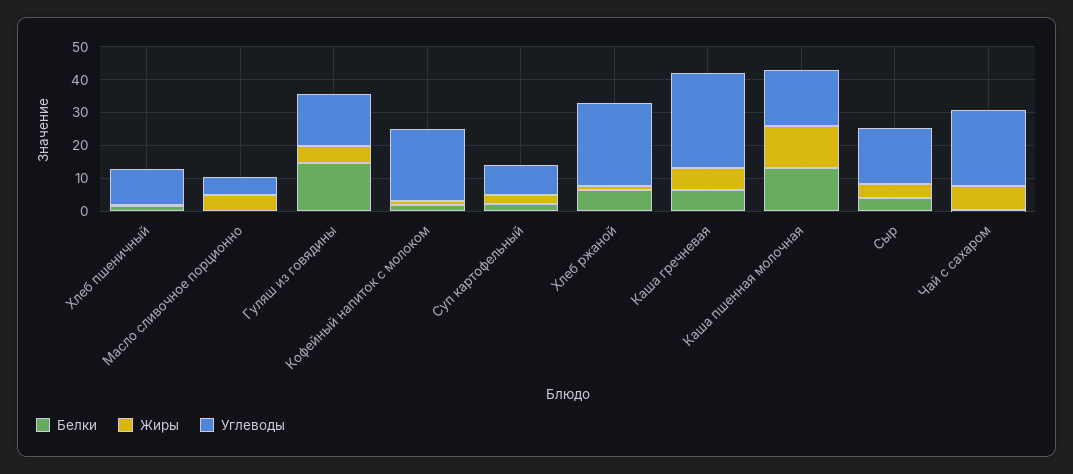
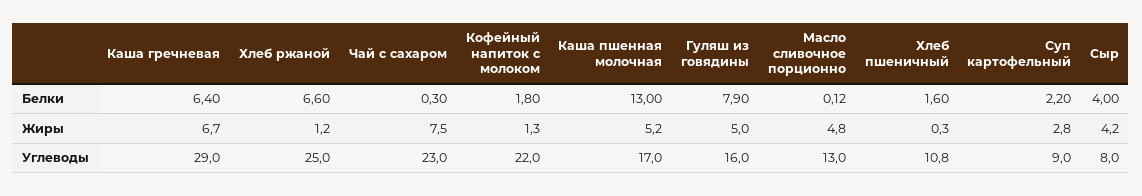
Углеводы, Масло сливочное порционно: 5 -> 13
Белки, Гуляш из говядины: 15 -> 7.9
Жиры, Каша пшенная молочная: 12.5 -> 5.2
Углеводы, Сыр: 17.5 -> 8

